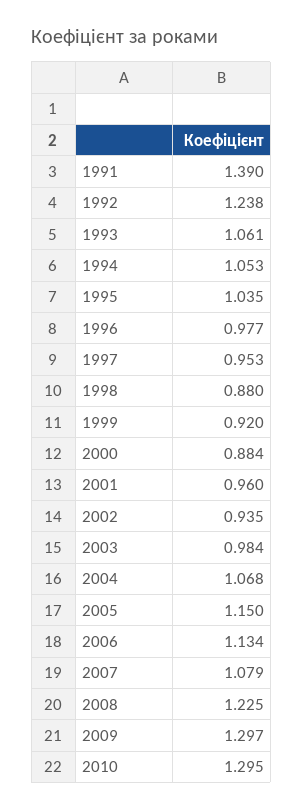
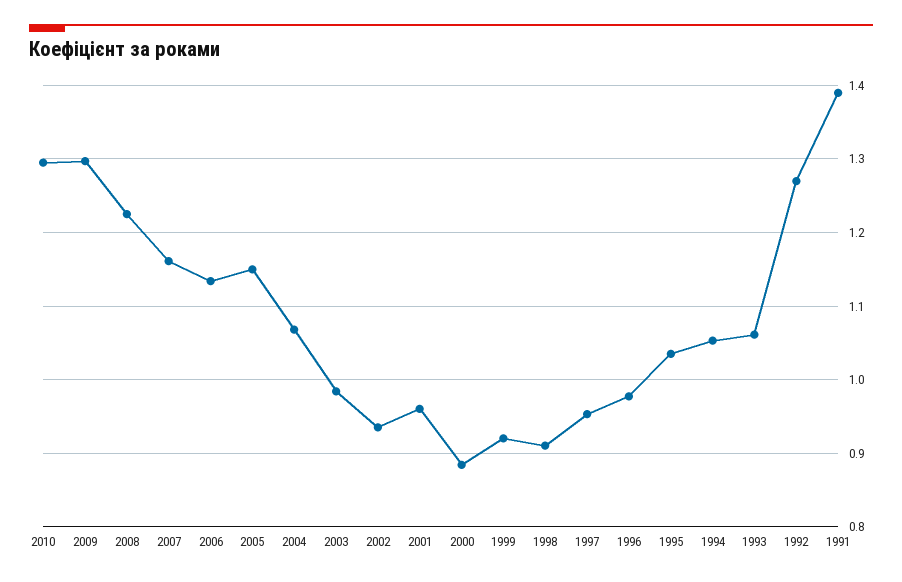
1992: 1.238 -> 1.27
1998: 0.88 -> 0.91
2007: 1.079 -> 1.16

